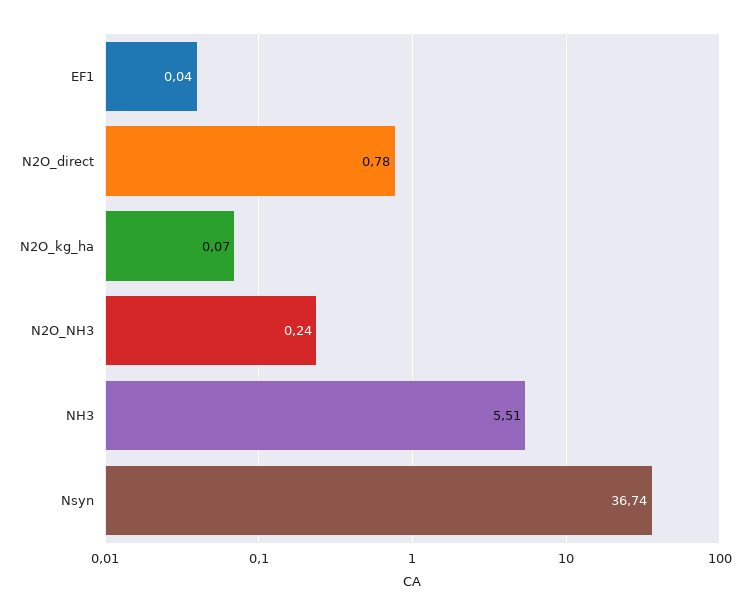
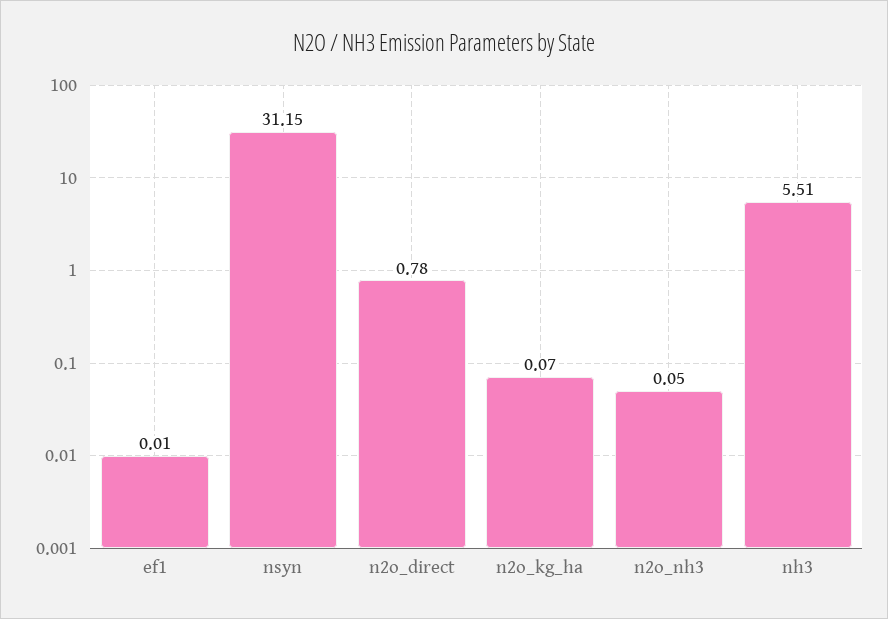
EF1: 0.04 -> 0.01
N2O_NH3: 0.24 -> 0.05
Nsyn: 36.74 -> 31.15

